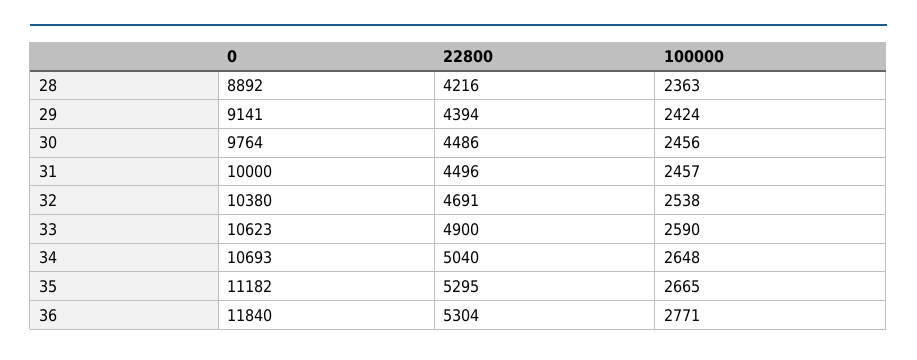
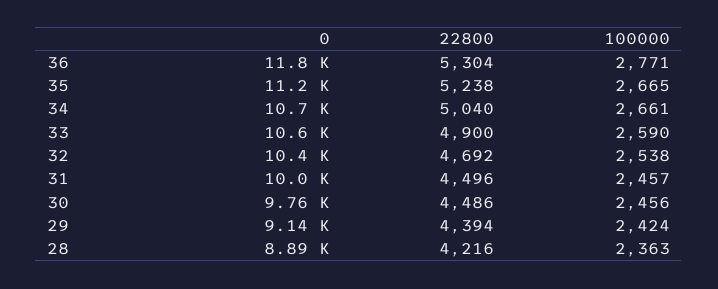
22800, 32: 4691 -> 4692
100000, 34: 2648 -> 2661
22800, 35: 5295 -> 5238

